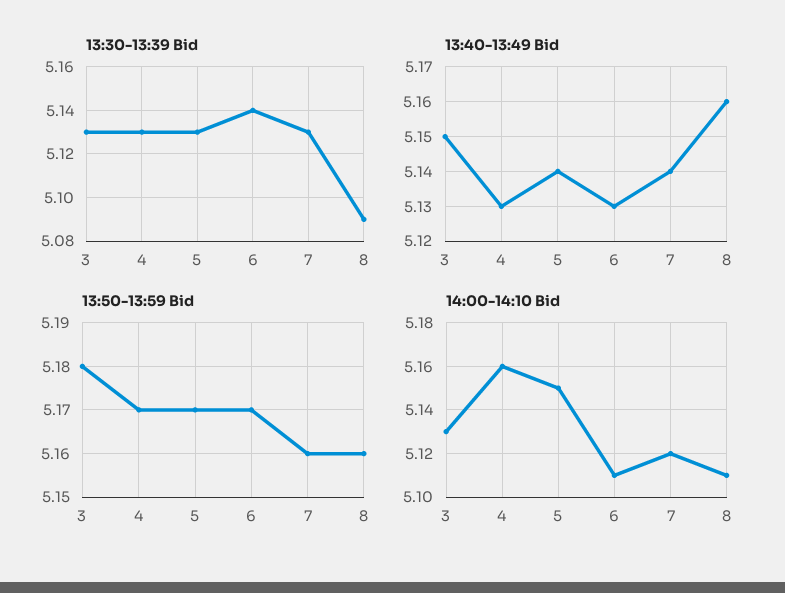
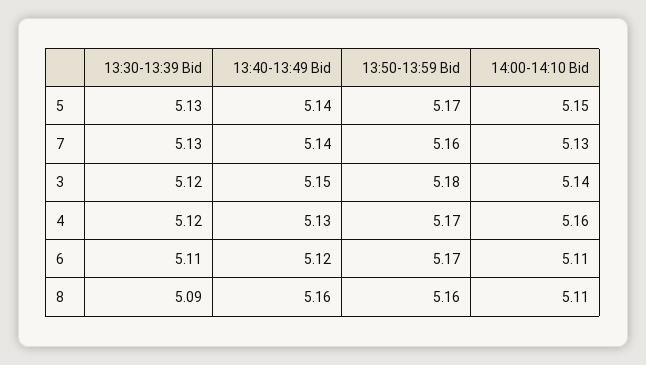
13:30-13:39 Bid, 3: 5.13 -> 5.12
13:30-13:39 Bid, 4: 5.13 -> 5.12
13:30-13:39 Bid, 6: 5.14 -> 5.11
13:40-13:49 Bid, 6: 5.13 -> 5.12
14:00-14:10 Bid, 3: 5.13 -> 5.14
14:00-14:10 Bid, 7: 5.12 -> 5.13

